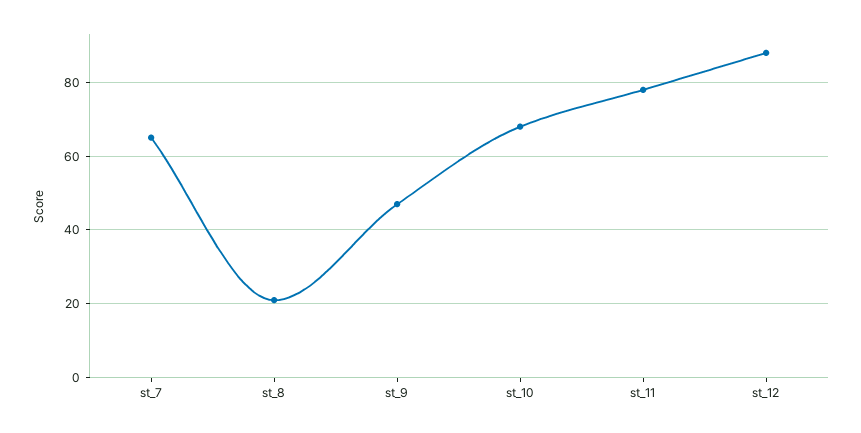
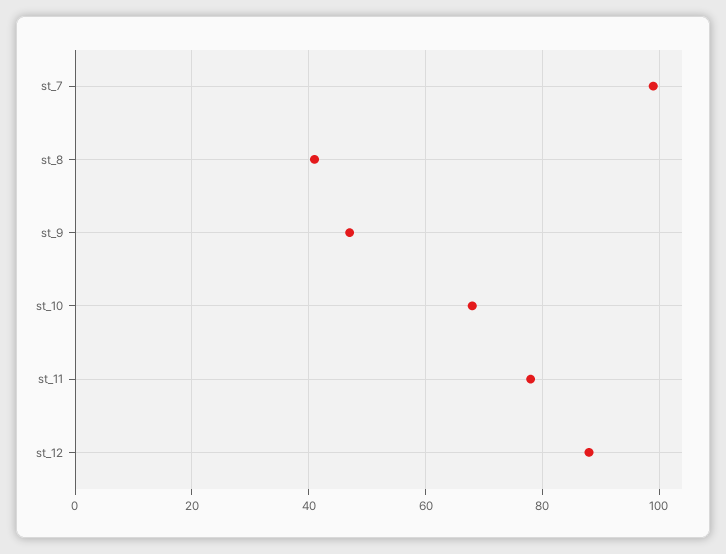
st_7: 65 -> 100
st_8: 20 -> 40

